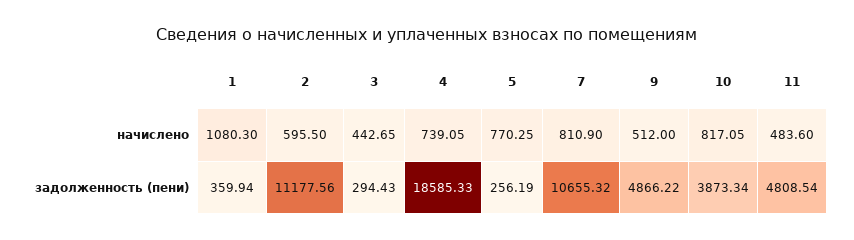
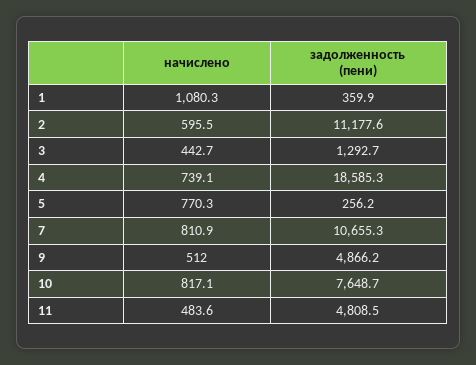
3, задолженность (пени): 294.43 -> 1292.7
10, задолженность (пени): 3873.34 -> 7648.7

